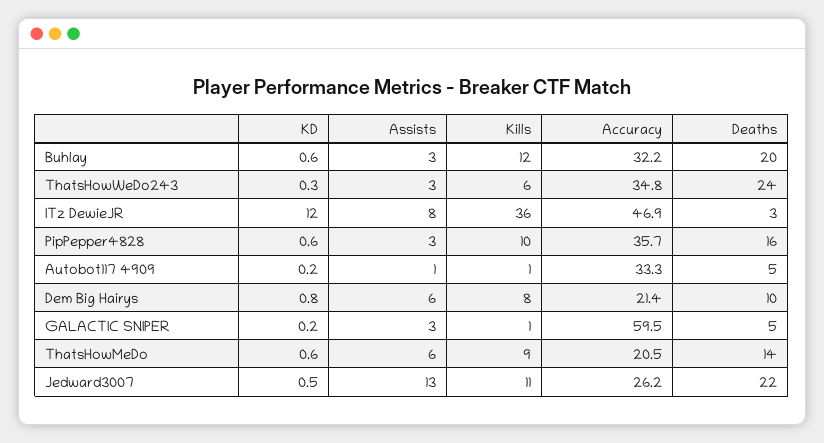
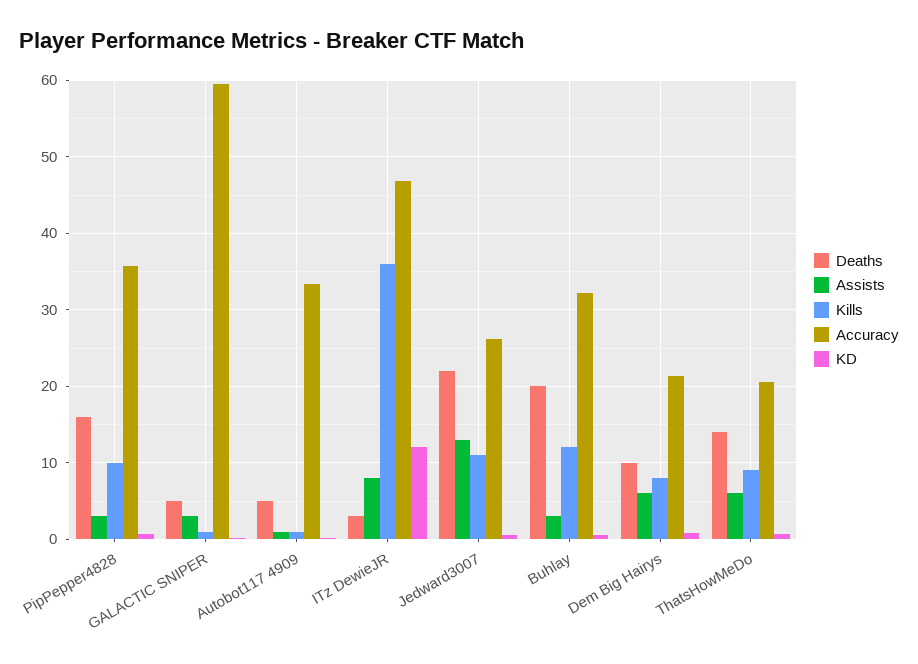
KD, ThatsHowWeDo243: 0.3 -> none
Assists, ThatsHowWeDo243: 3 -> none
Kills, ThatsHowWeDo243: 6 -> none
Accuracy, ThatsHowWeDo243: 34.8 -> none
Deaths, ThatsHowWeDo243: 24 -> none

